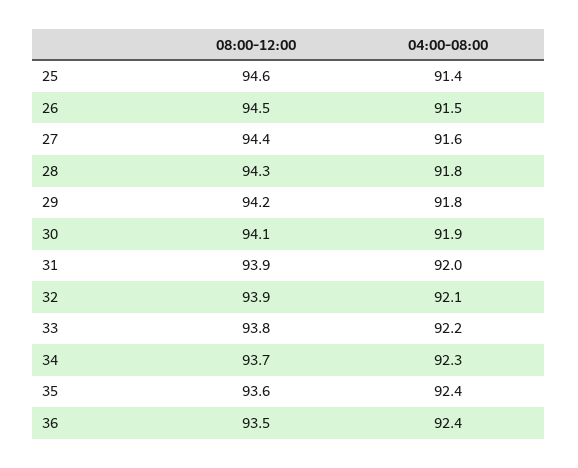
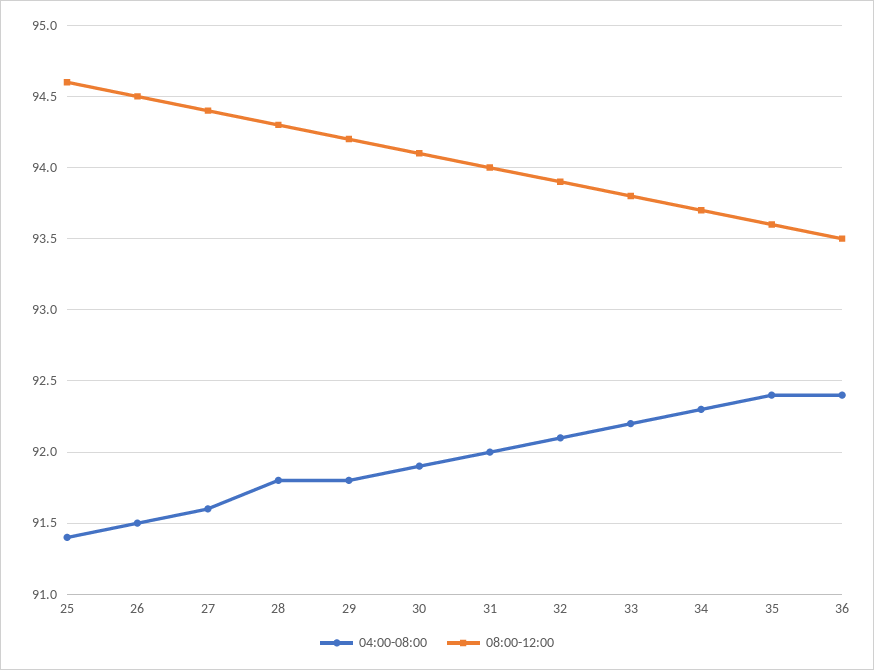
08:00-12:00, 31: 93.9 -> 94

